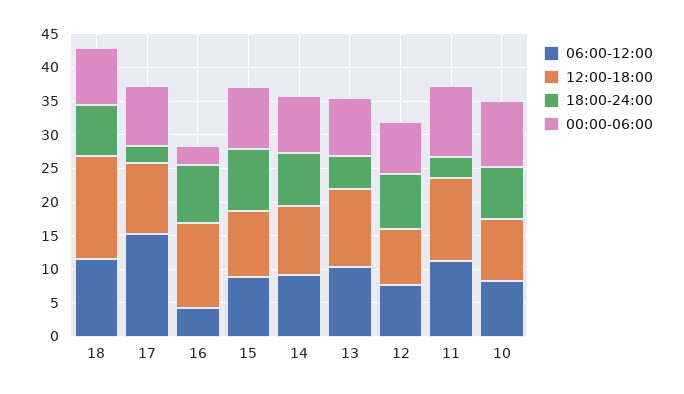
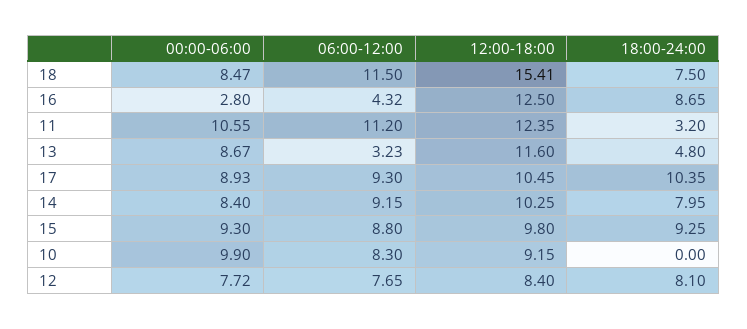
06:00-12:00, 17: 15 -> 9.3
18:00-24:00, 17: 2.5 -> 10.35
06:00-12:00, 13: 10 -> 3.23
18:00-24:00, 10: 7.5 -> 0

